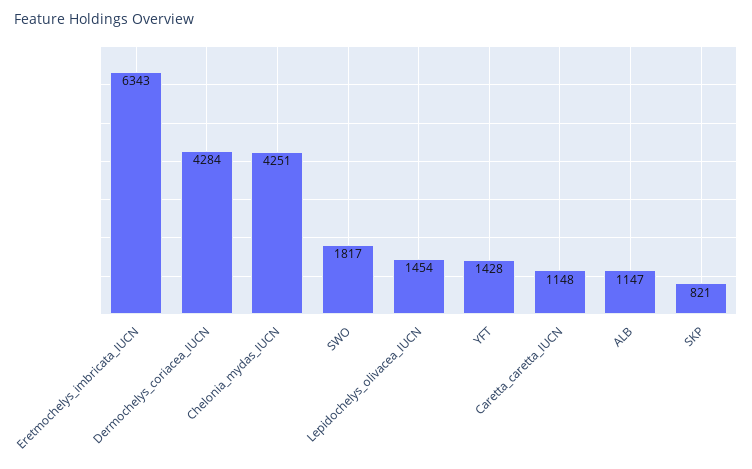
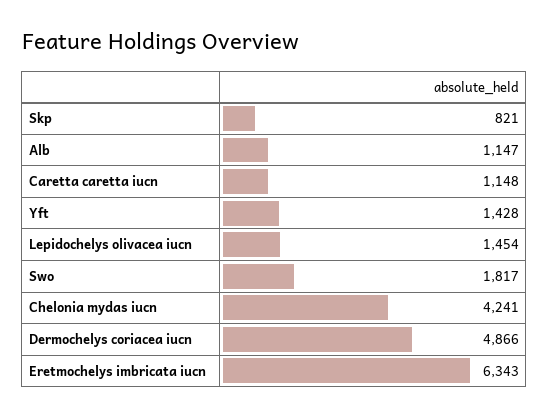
Dermochelys_coriacea_IUCN: 4284 -> 4866
Chelonia_mydas_IUCN: 4251 -> 4241

